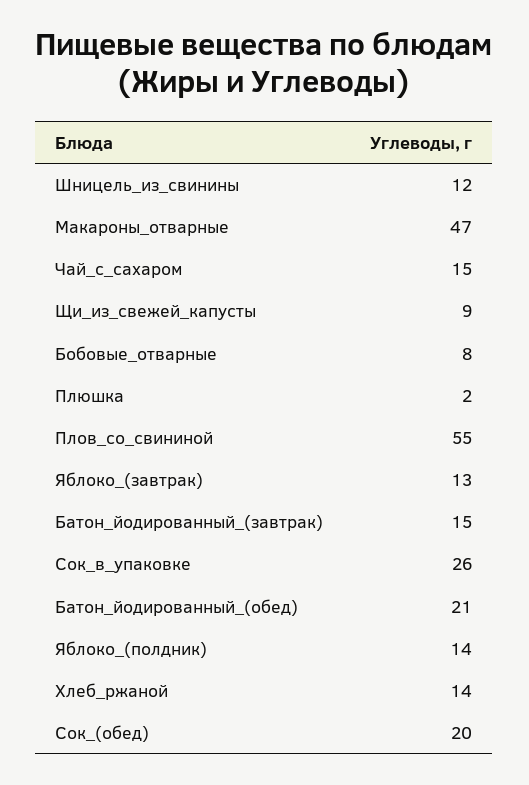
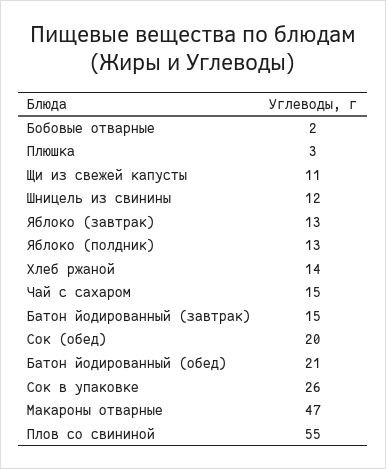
Щи_из_свежей_капусты: 9 -> 11
Бобовые_отварные: 8 -> 2
Плюшка: 2 -> 3
Яблоко_(полдник): 14 -> 13

